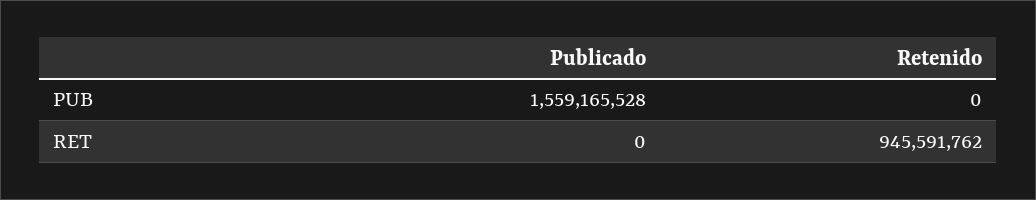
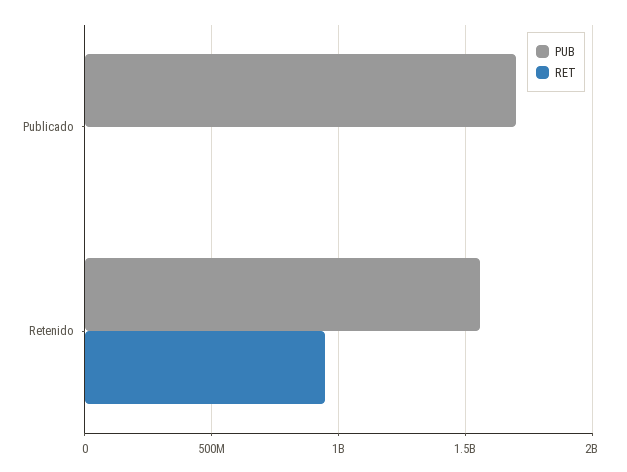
PUB, Publicado: 1559165528 -> 1700000000
PUB, Retenido: 0 -> 1550000000

